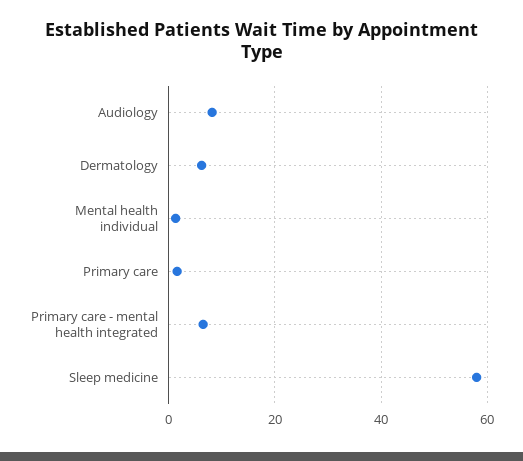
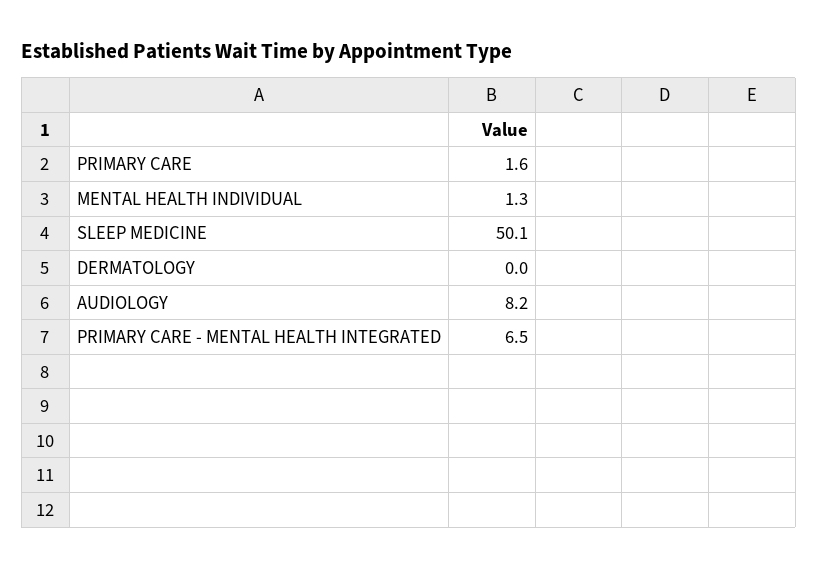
Dermatology: 6 -> 0
Sleep medicine: 58 -> 50.1

